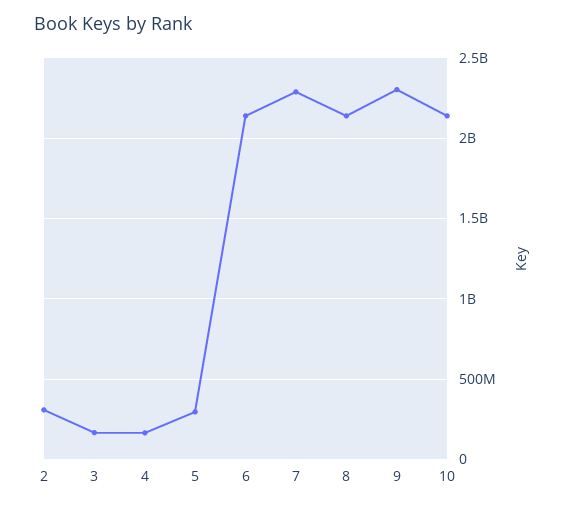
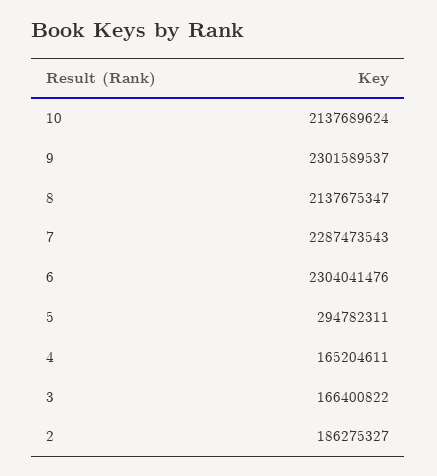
2: 300000000 -> 186275327
6: 2150000000 -> 2304041476

